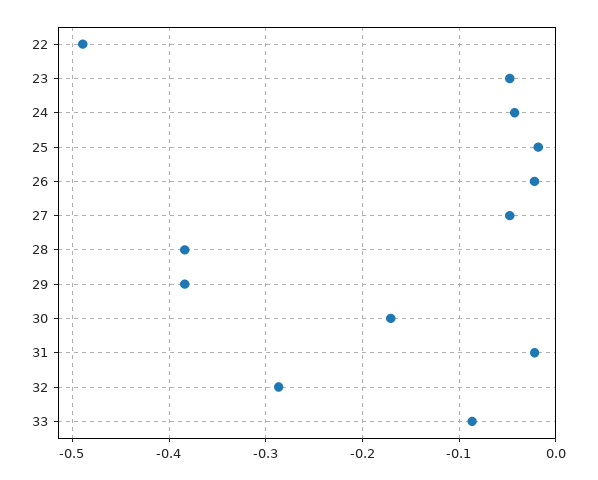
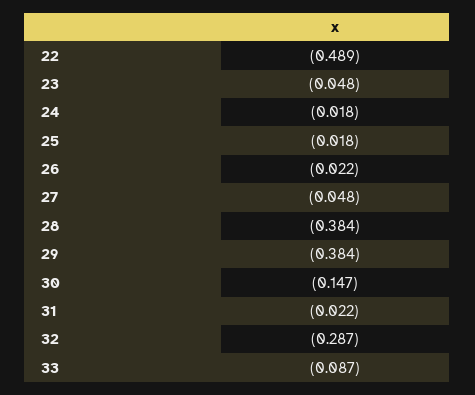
24: -0.04 -> -0.018
30: -0.17 -> -0.147

